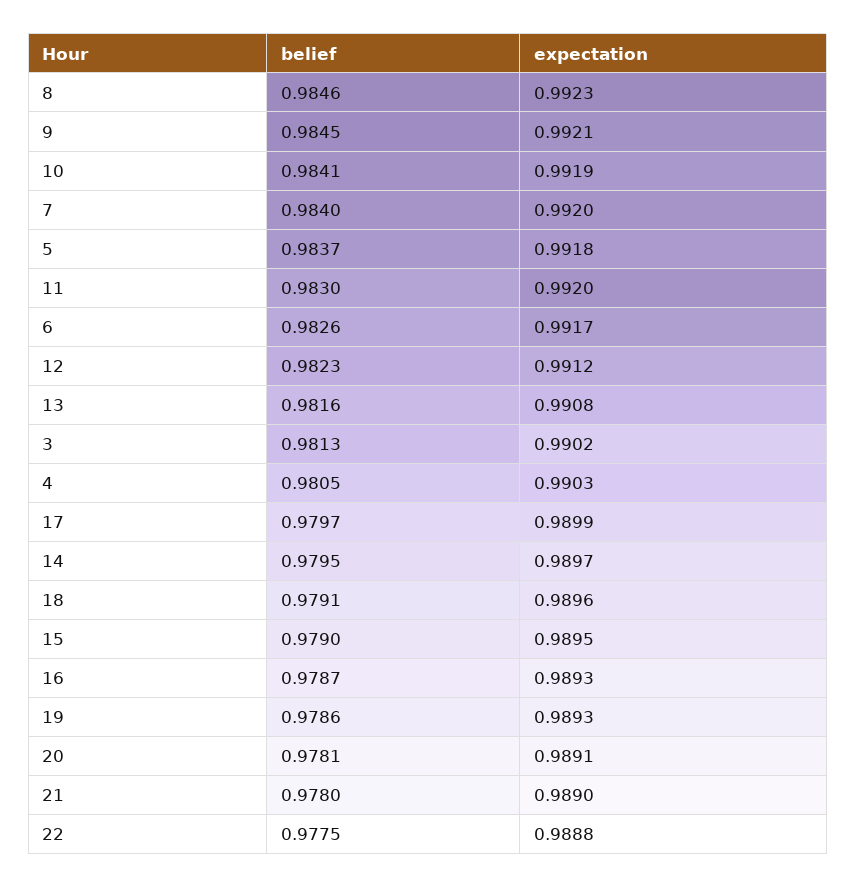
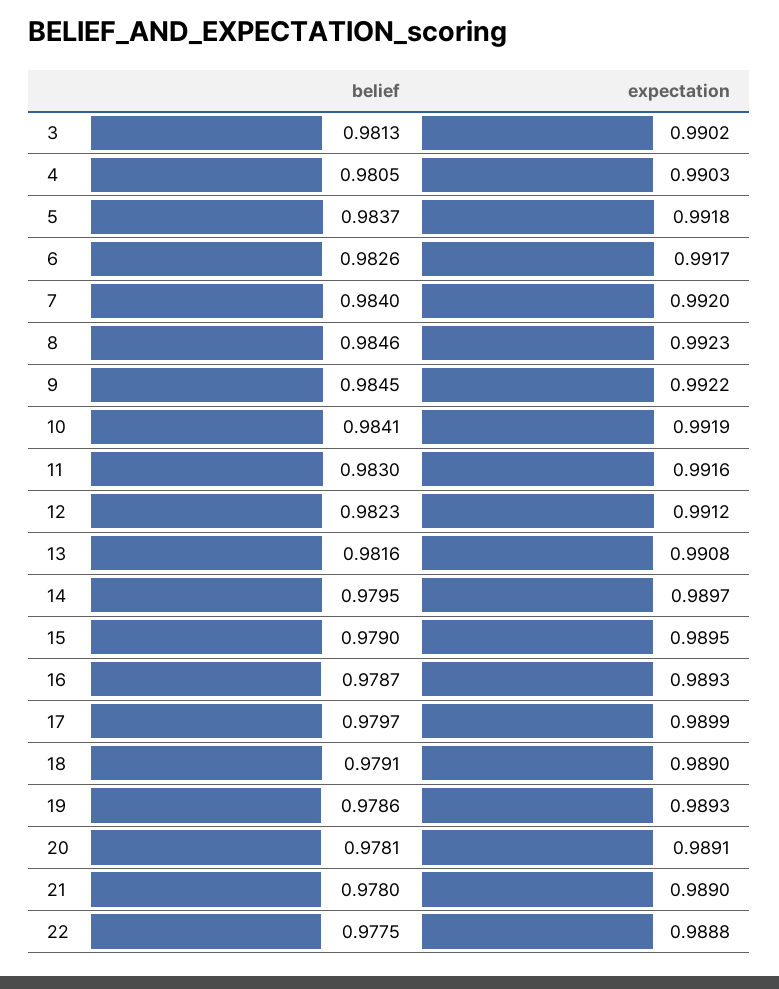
expectation, 9: 0.9921 -> 0.9922
expectation, 11: 0.992 -> 0.9916
expectation, 18: 0.9896 -> 0.989

